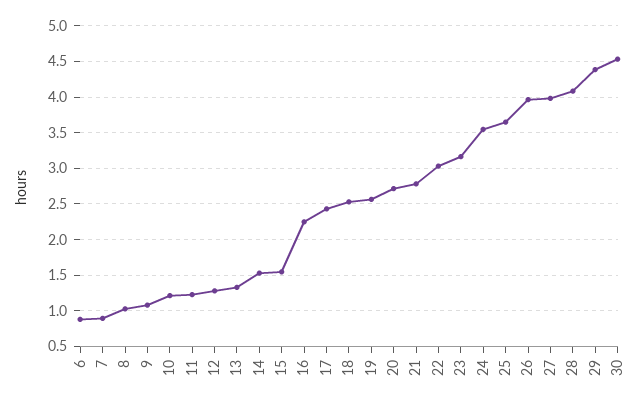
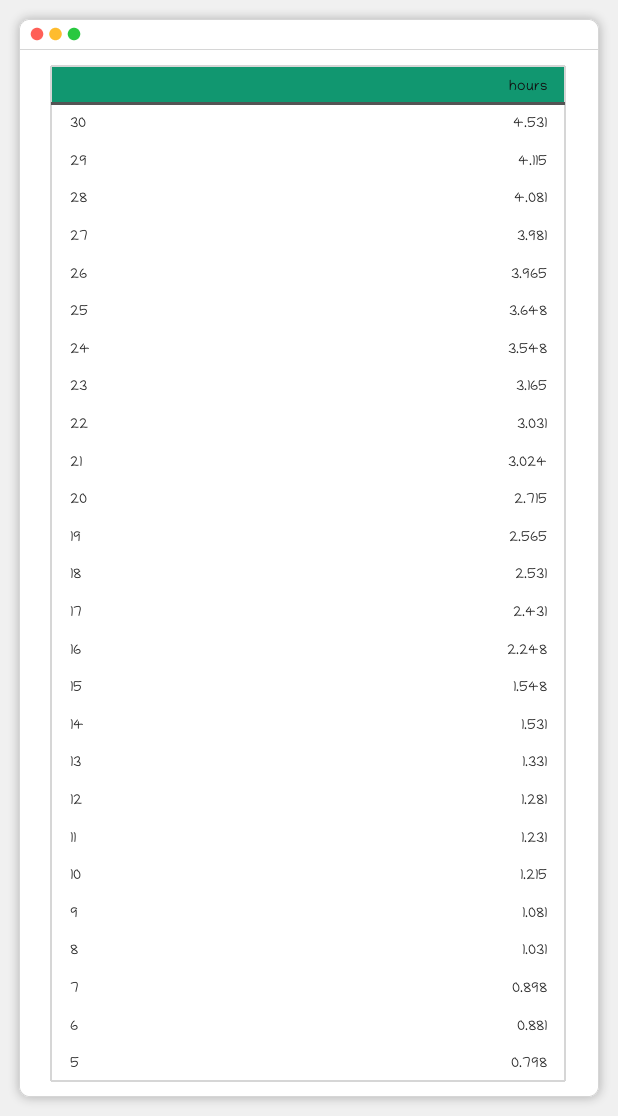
21: 2.8 -> 3.024
29: 4.4 -> 4.115
5: none -> 0.798

